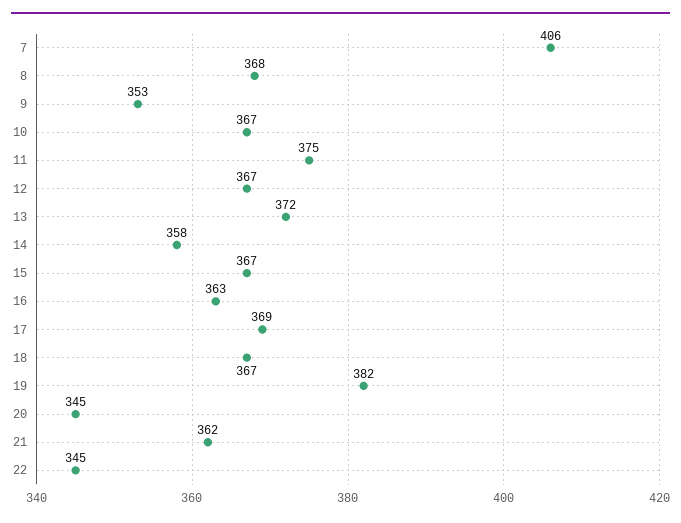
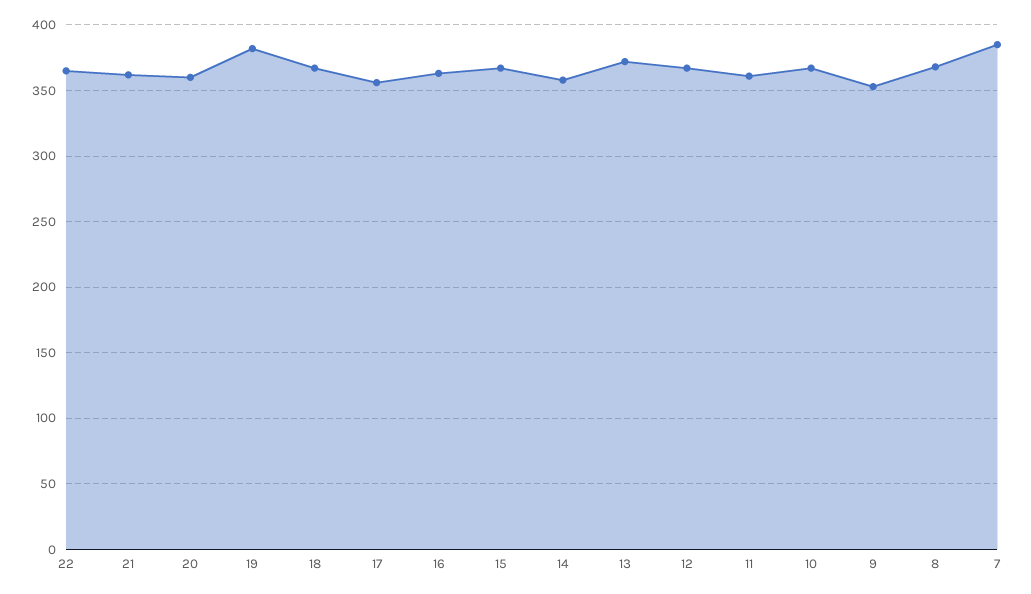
7: 406 -> 385
11: 375 -> 360
17: 369 -> 355
20: 345 -> 360
22: 345 -> 365

